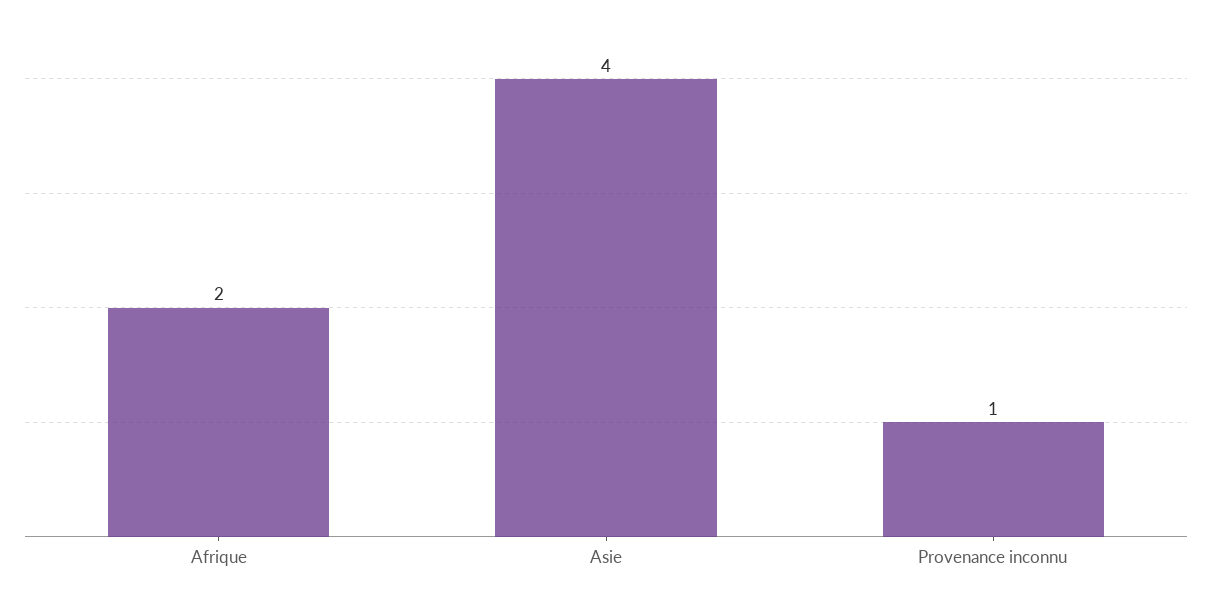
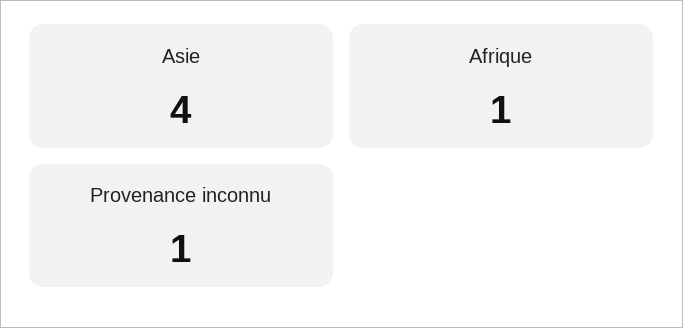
Afrique: 2 -> 1

